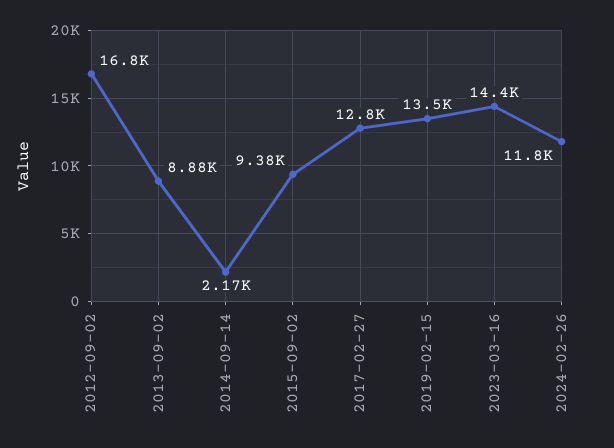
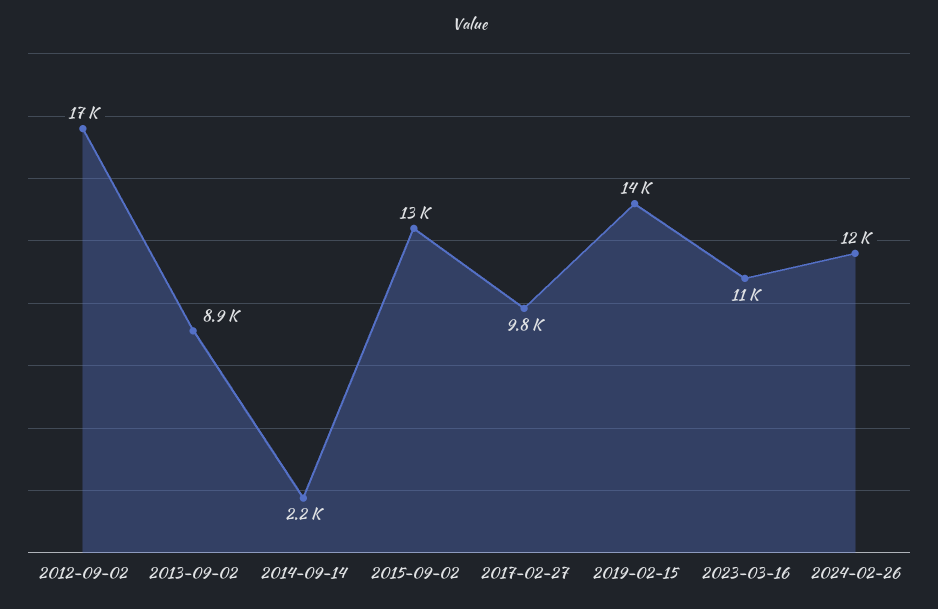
2015-09-02: 9380 -> 13000
2017-02-27: 12800 -> 9800
2023-03-16: 14400 -> 11000

